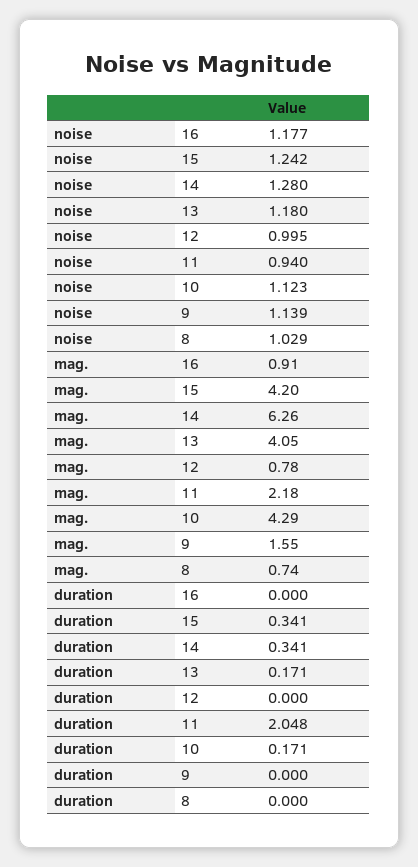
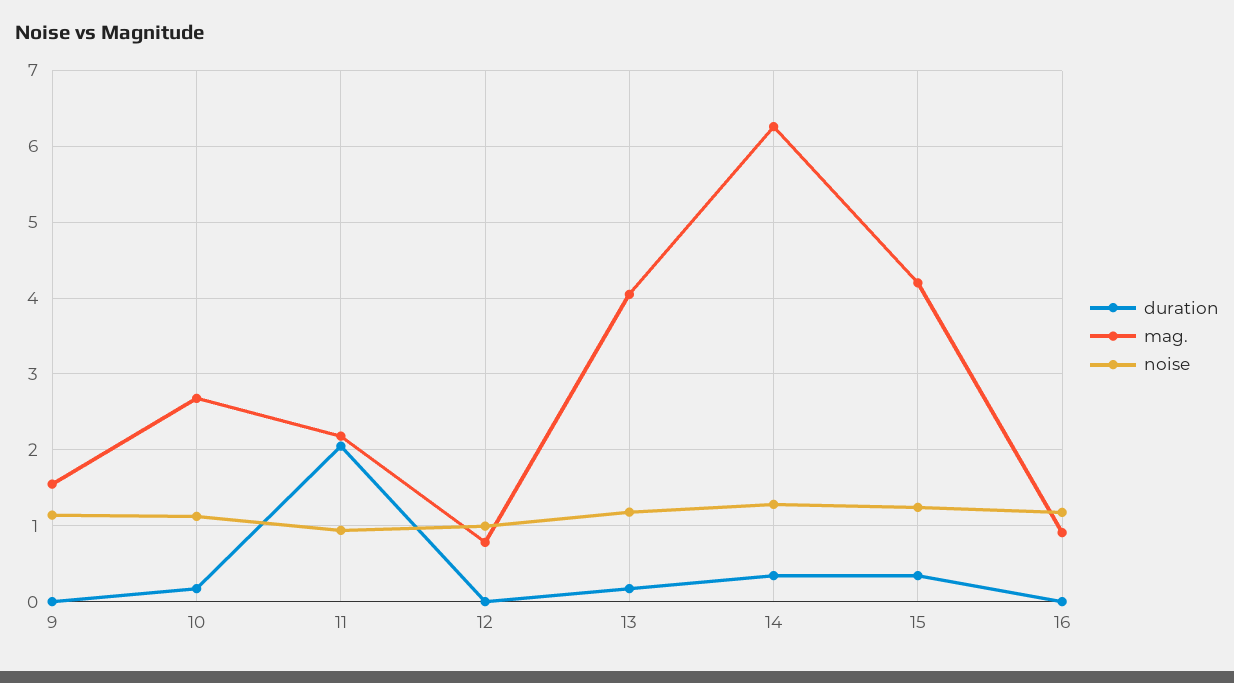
noise, 8: 1.029 -> none
mag., 10: 4.29 -> 2.7
mag., 8: 0.74 -> none
duration, 8: 0 -> none

